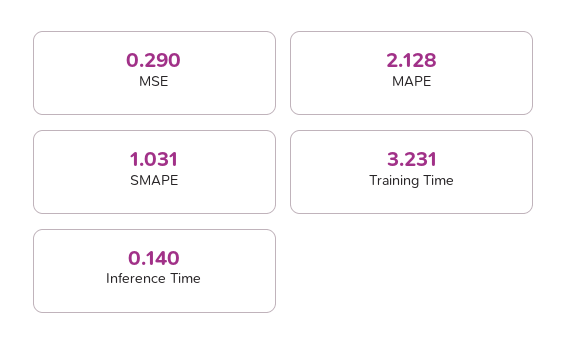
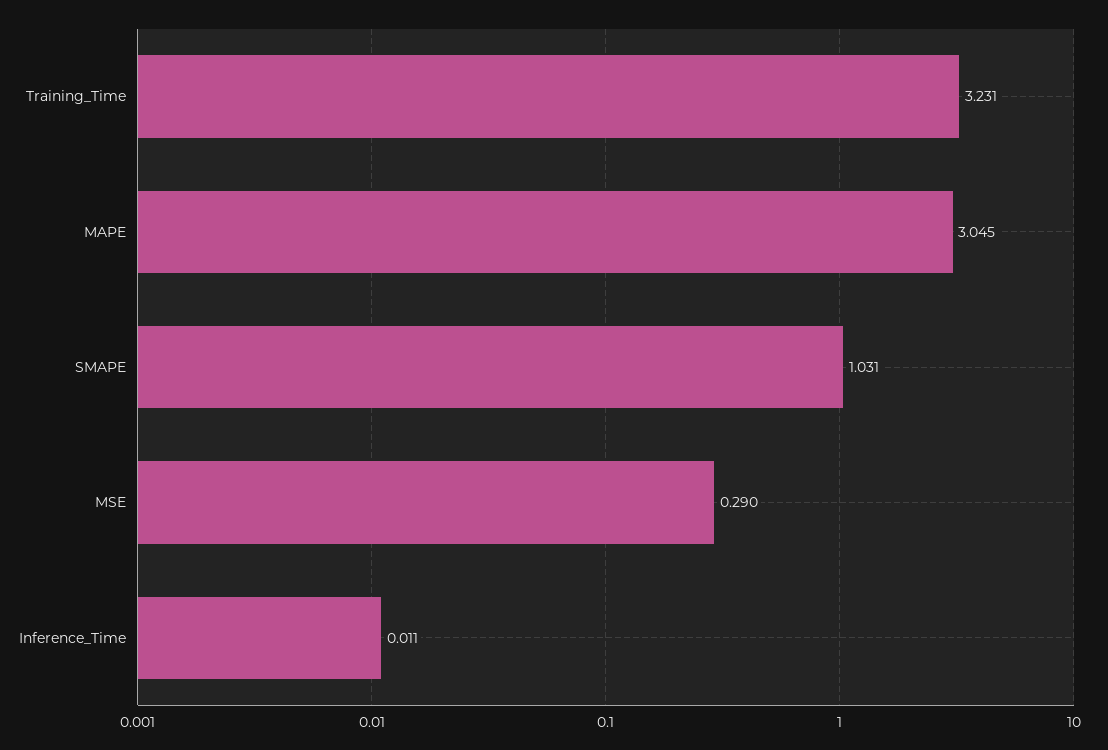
MAPE: 2.128 -> 3.045
Inference Time: 0.14 -> 0.011

